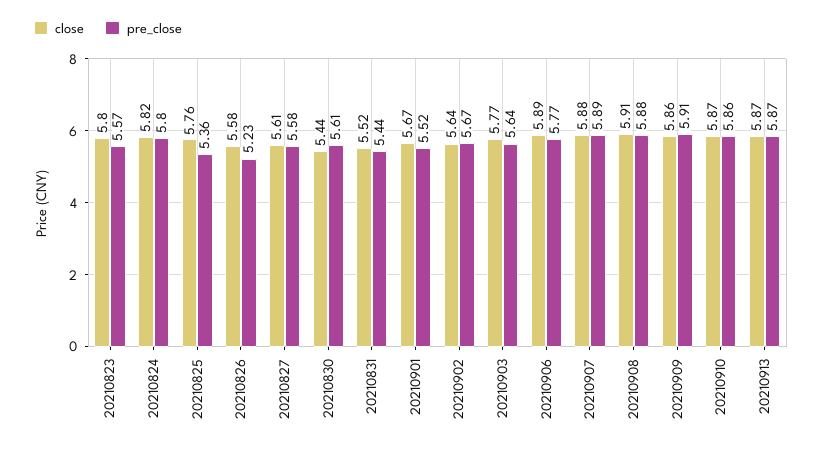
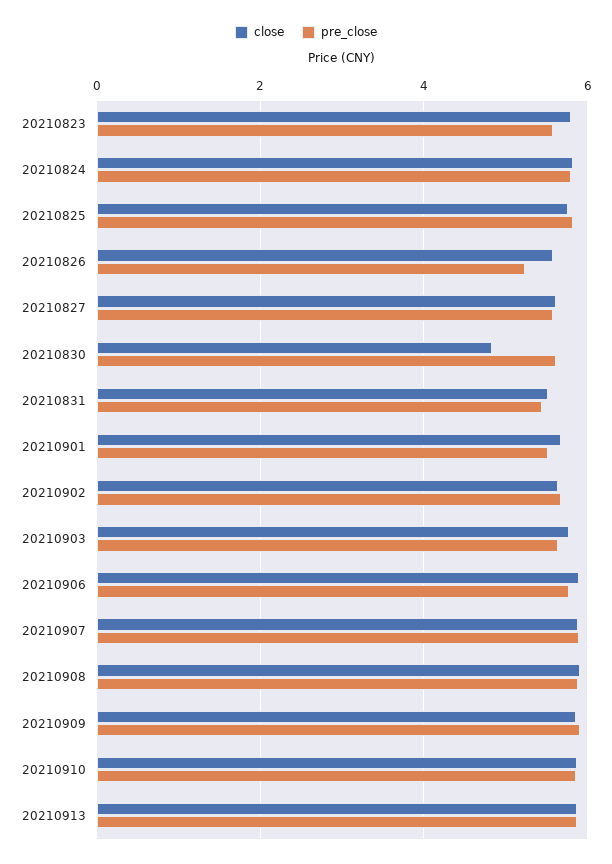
pre_close, 20210825: 5.36 -> 5.8
close, 20210830: 5.44 -> 4.8

